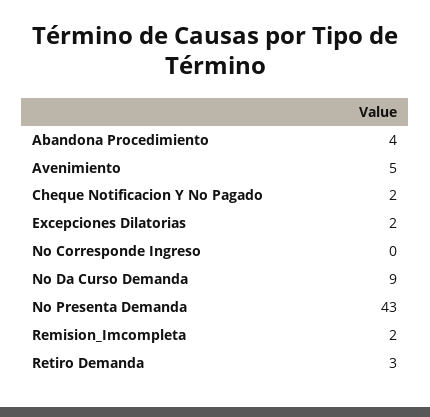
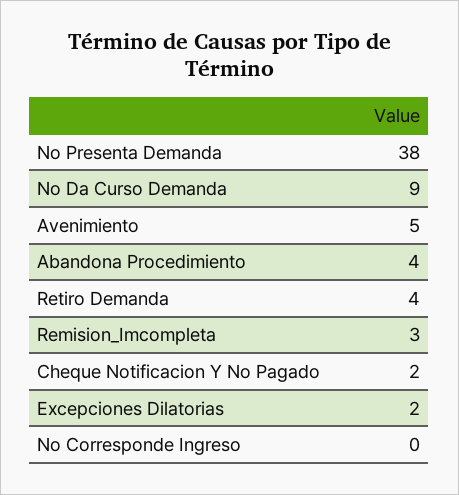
No Presenta Demanda: 43 -> 38
Remision_Imcompleta: 2 -> 3
Retiro Demanda: 3 -> 4

